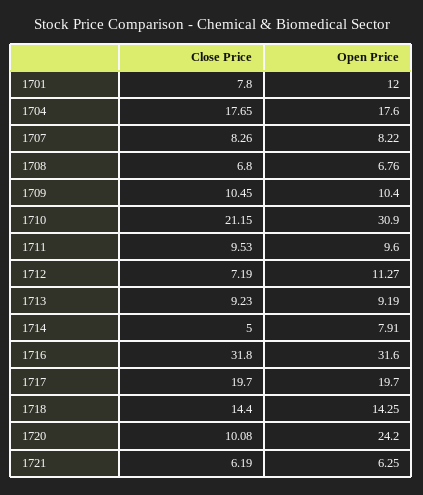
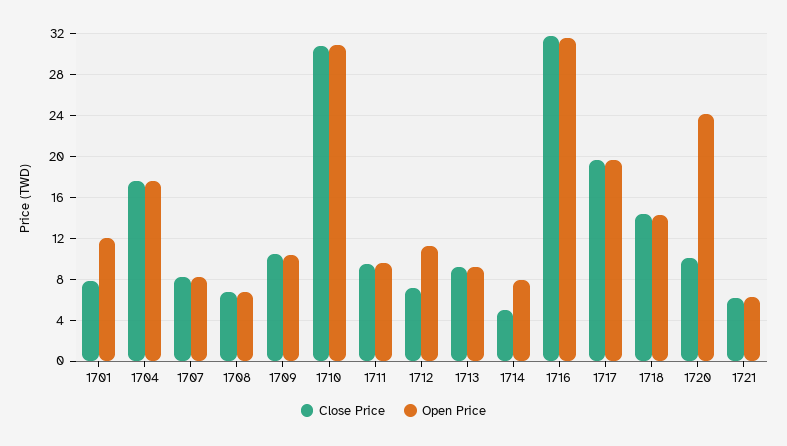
Close Price, 1710: 21.15 -> 31

